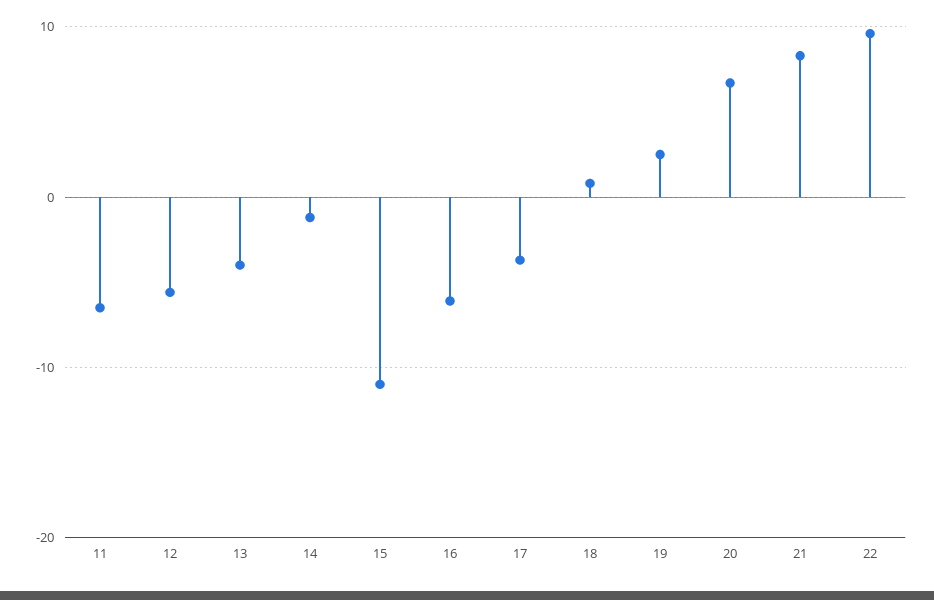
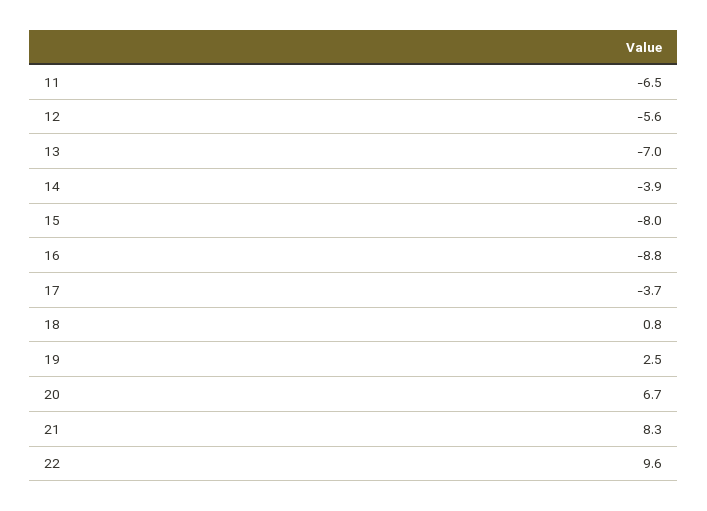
13: -4 -> -7
14: -1 -> -3.9
15: -11 -> -8
16: -6 -> -8.8

